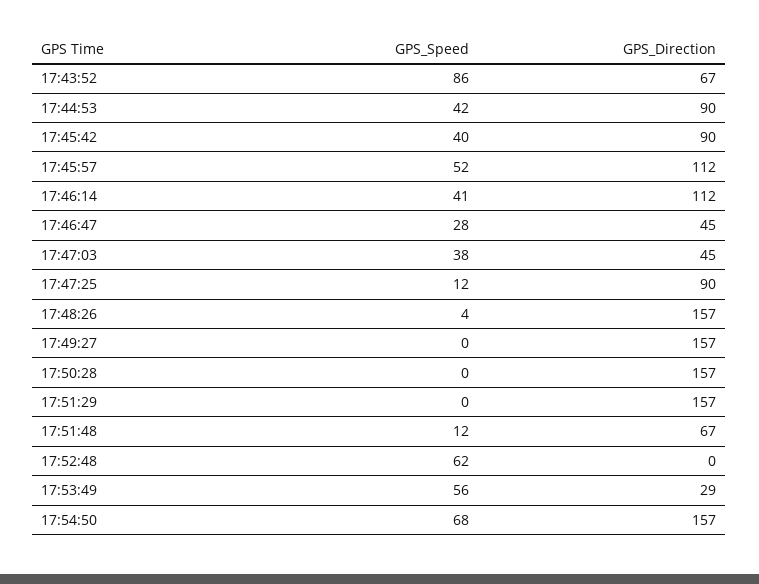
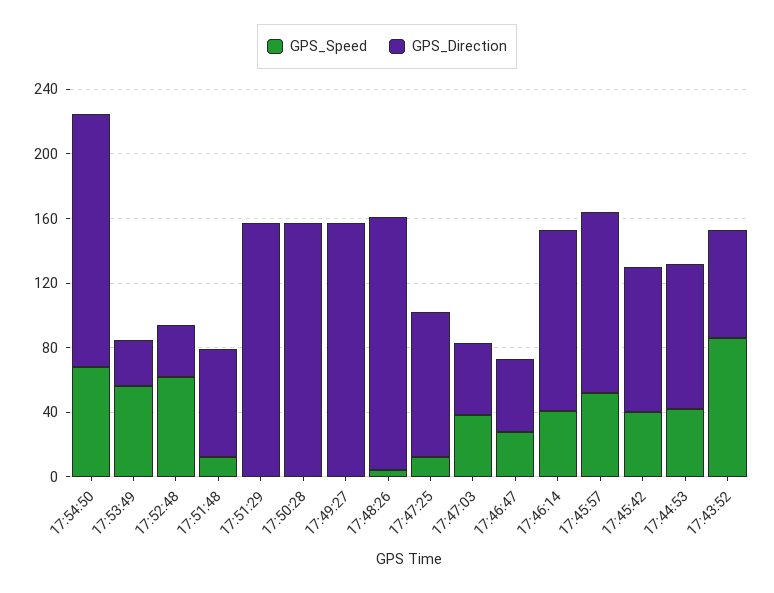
GPS_Direction, 17:52:48: 0 -> 30

